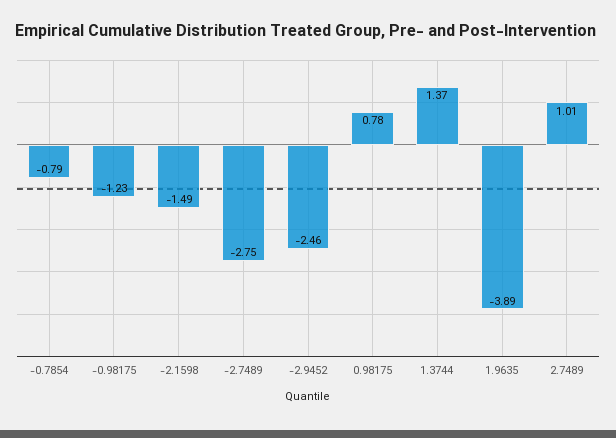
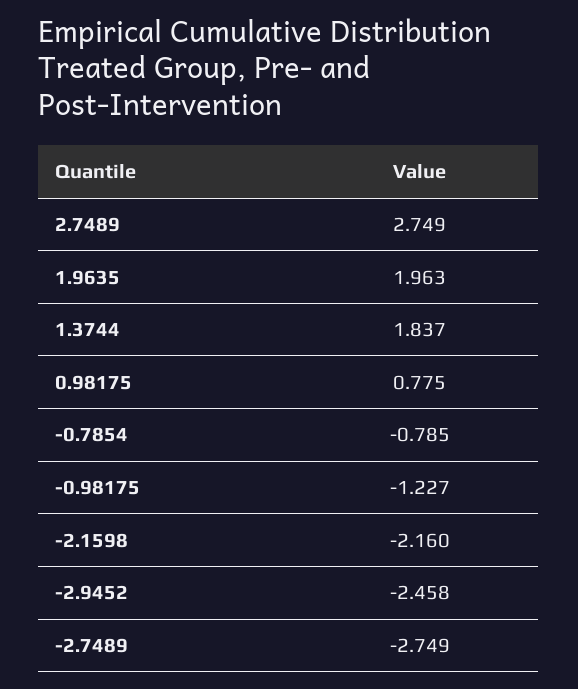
-2.1598: -1.49 -> -2.16
1.3744: 1.37 -> 1.837
1.9635: -3.89 -> 1.963
2.7489: 1.01 -> 2.749

